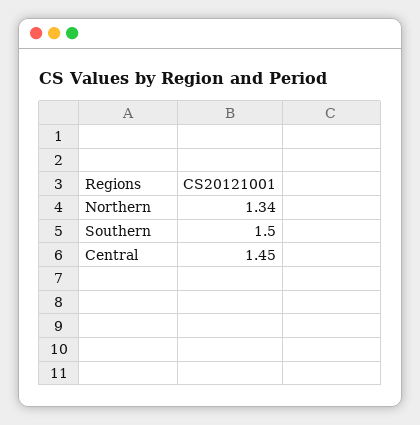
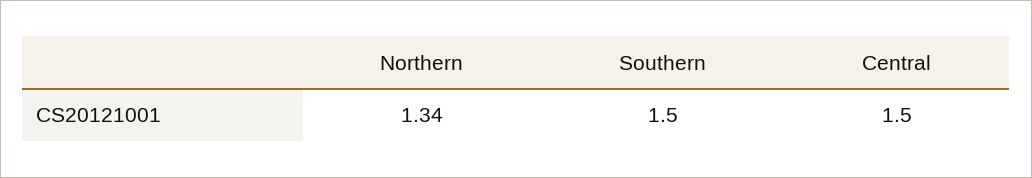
Central: 1.45 -> 1.5

